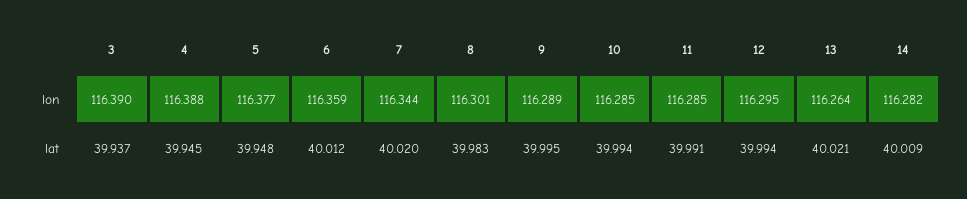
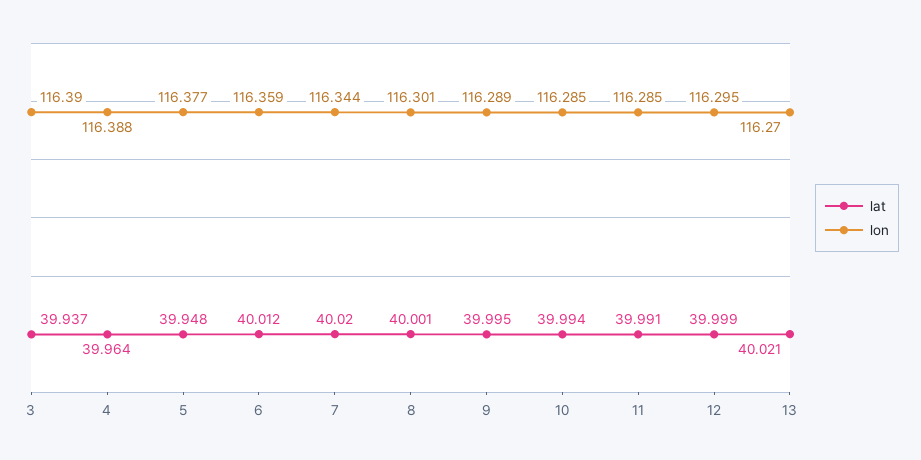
lon, 13: 116.264 -> 116.27
lon, 14: 116.282 -> none
lat, 4: 39.945 -> 39.964
lat, 8: 39.983 -> 40.001
lat, 12: 39.994 -> 39.999
lat, 14: 40.009 -> none

